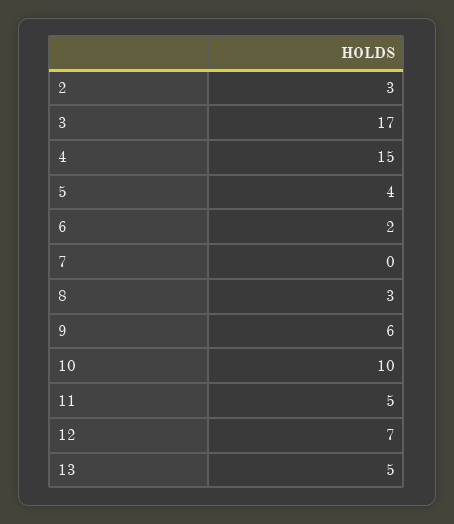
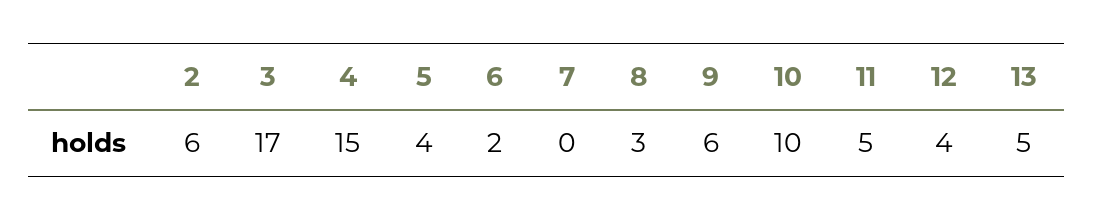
2: 3 -> 6
12: 7 -> 4

